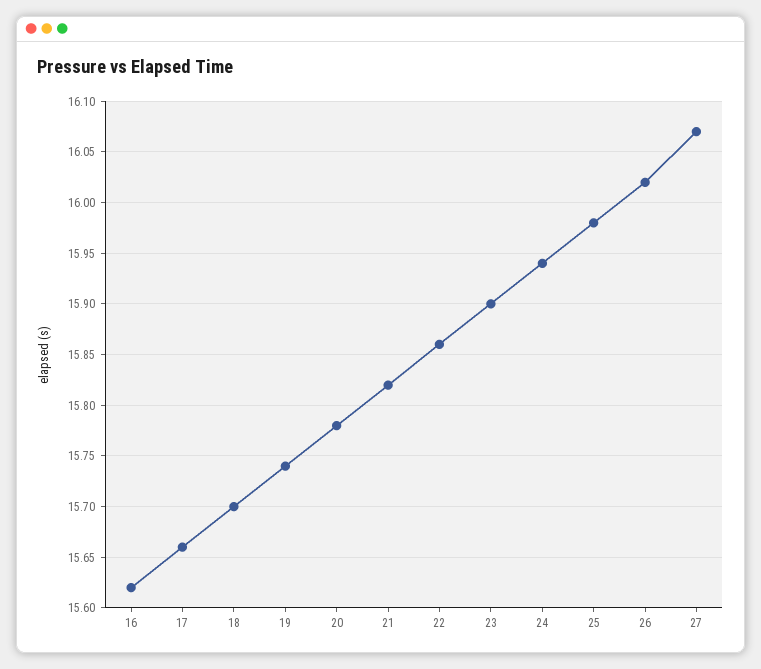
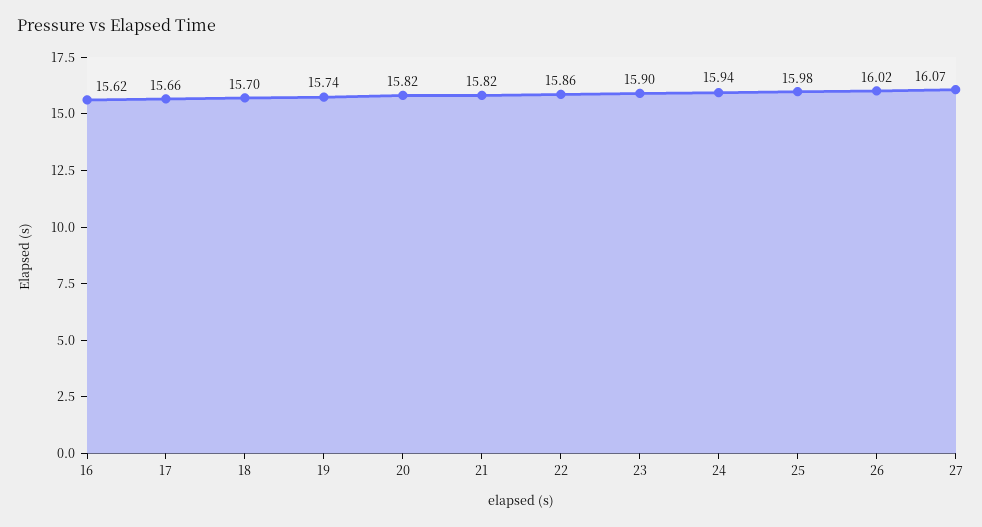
20: 15.78 -> 15.82

